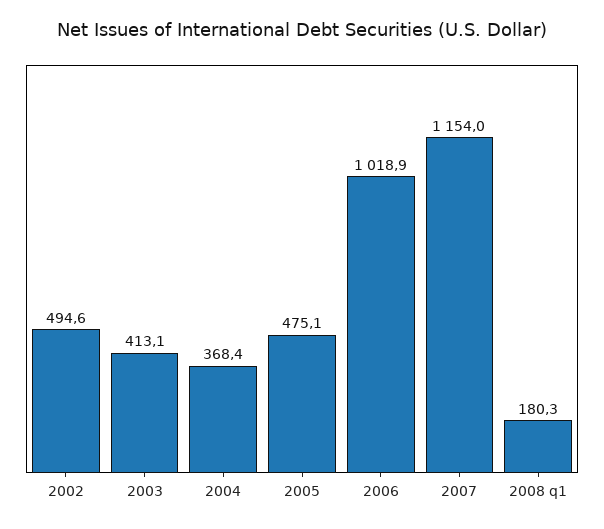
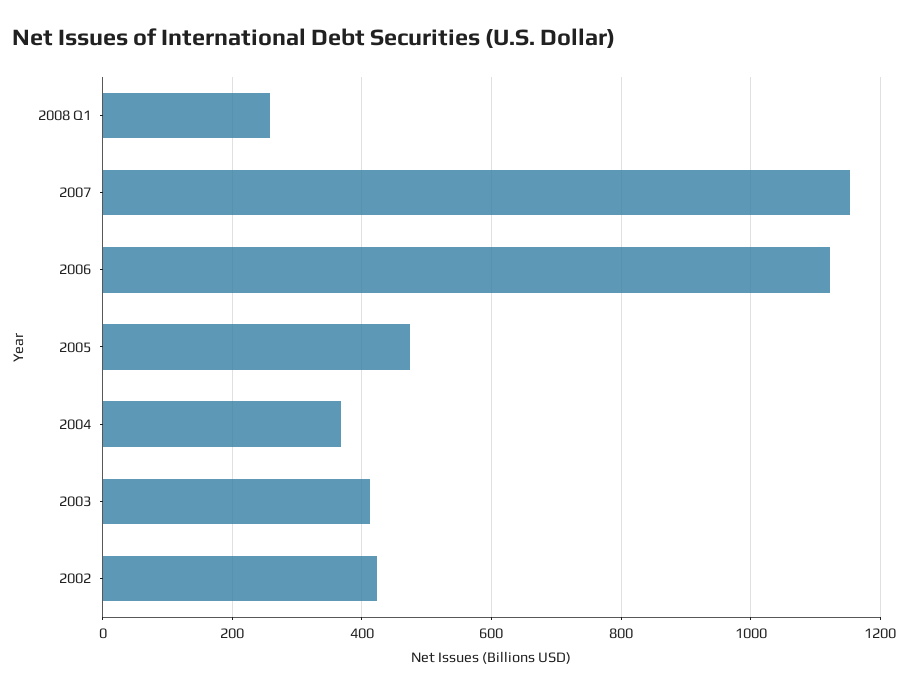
2002: 494.6 -> 420
2006: 1018.9 -> 1120
2008 q1: 180.3 -> 260

